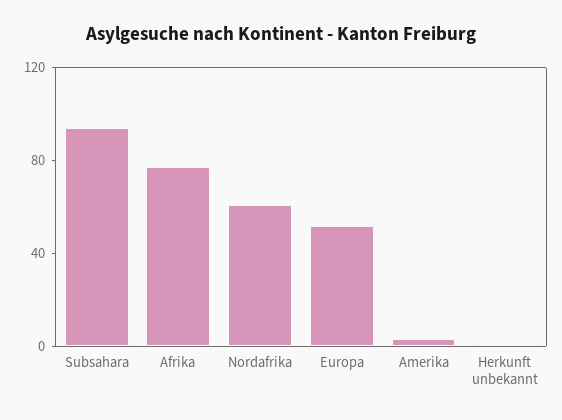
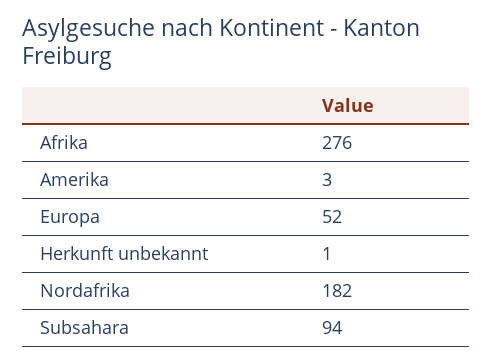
Afrika: 80 -> 276
Nordafrika: 60 -> 182

